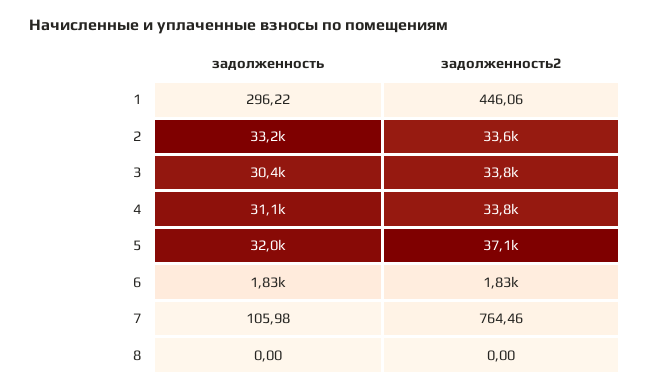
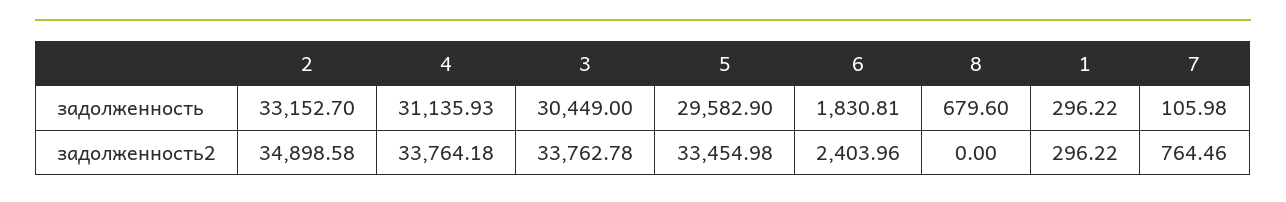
задолженность2, 1: 446.06 -> 296.22
задолженность2, 2: 33600 -> 34898.58
задолженность, 5: 32000 -> 29582.9
задолженность2, 5: 37100 -> 33454.98
задолженность2, 6: 1830 -> 2403.96
задолженность, 8: 0 -> 679.6

